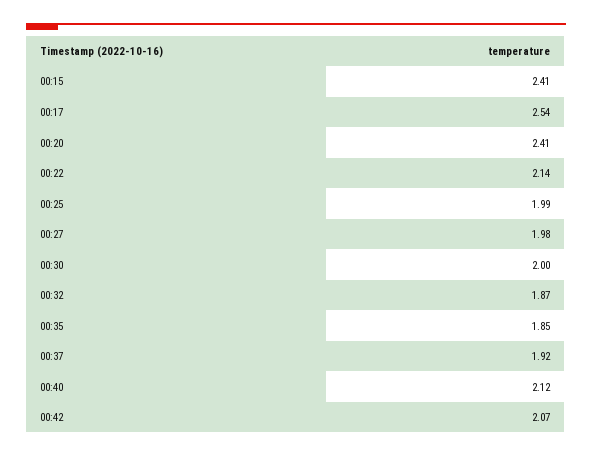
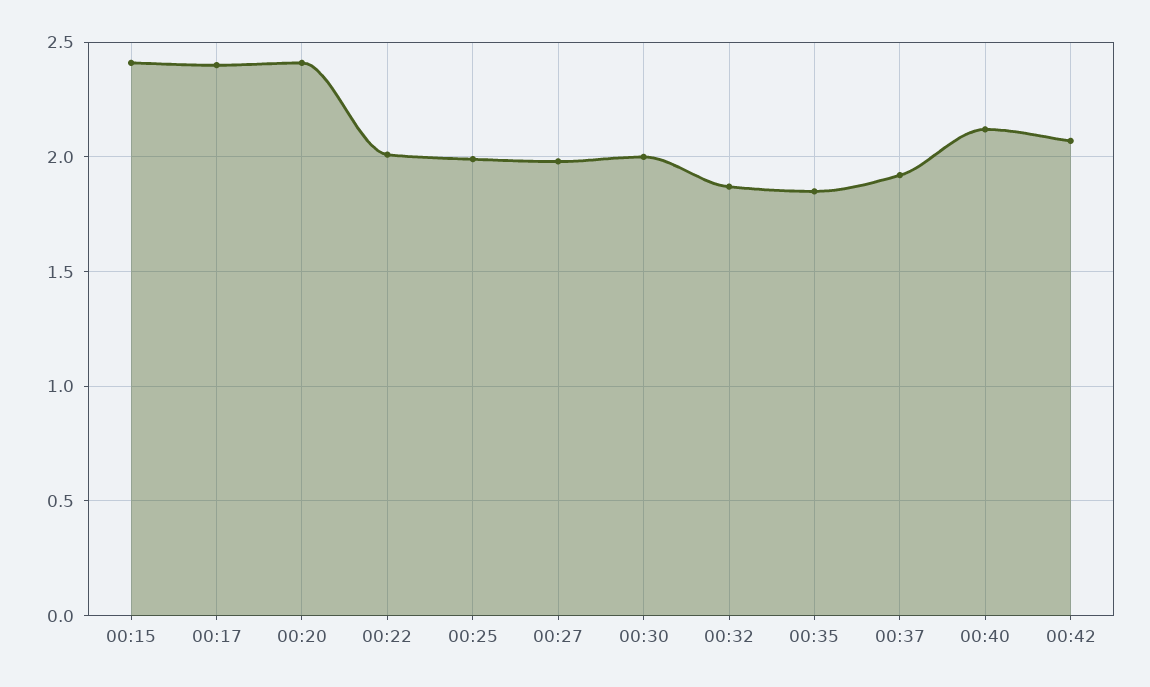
00:17: 2.54 -> 2.4
00:22: 2.14 -> 2

